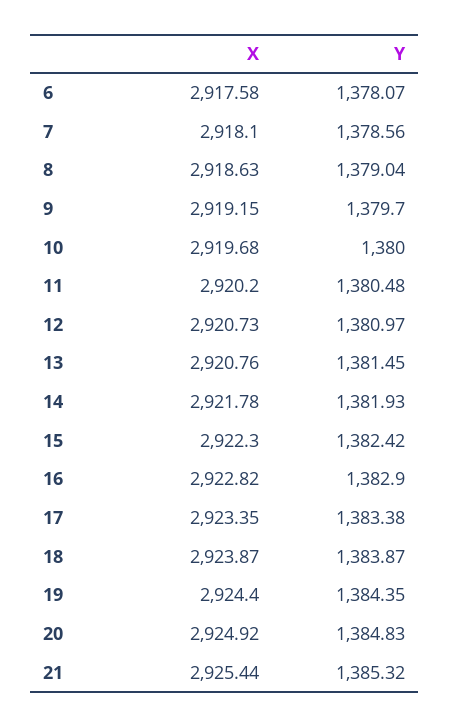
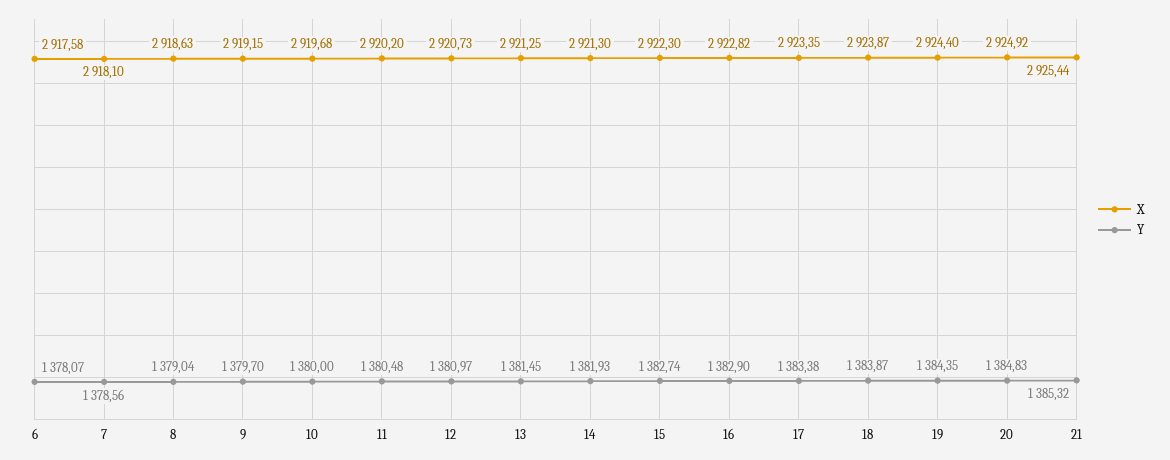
X, 13: 2920.76 -> 2921.25
X, 14: 2921.78 -> 2921.3
Y, 15: 1382.42 -> 1382.74

